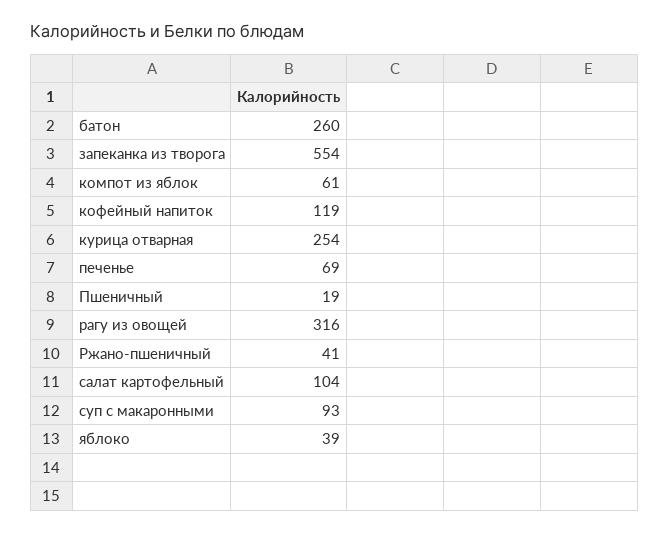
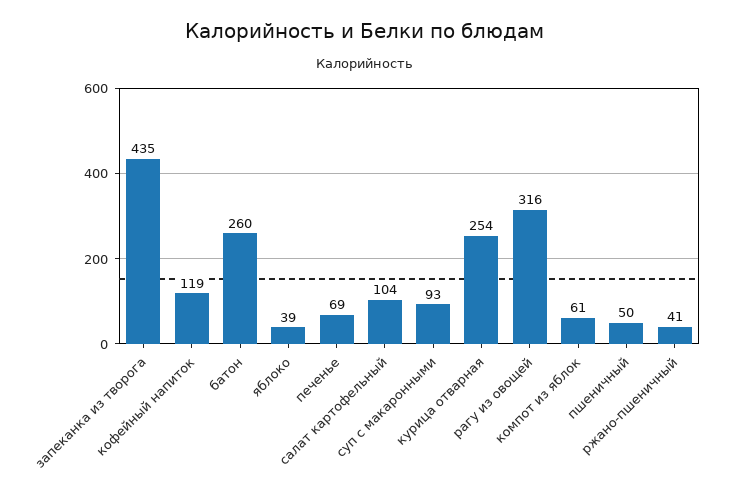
запеканка из творога: 554 -> 435
Пшеничный: 19 -> 50

